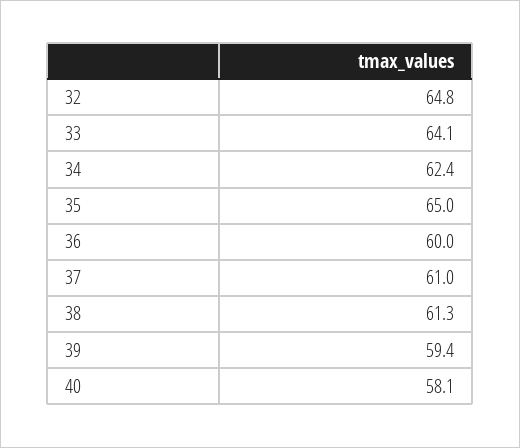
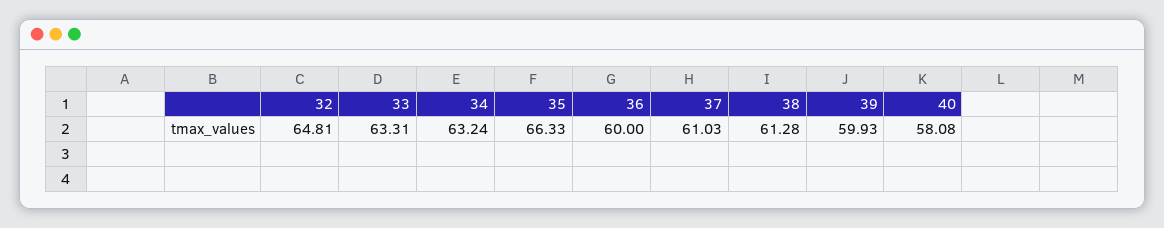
33: 64.1 -> 63.31
34: 62.4 -> 63.24
35: 65 -> 66.33
39: 59.4 -> 59.93

